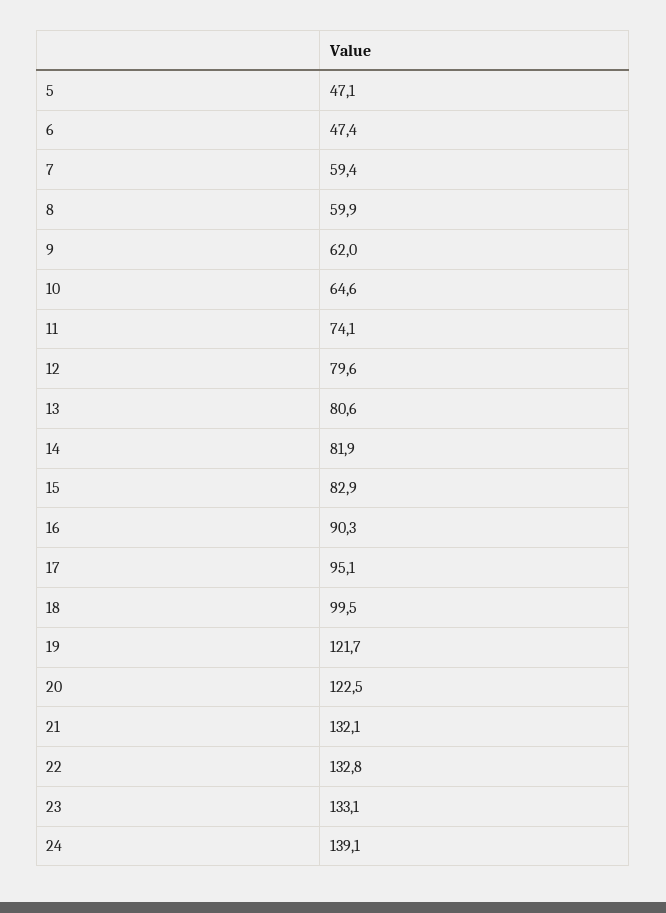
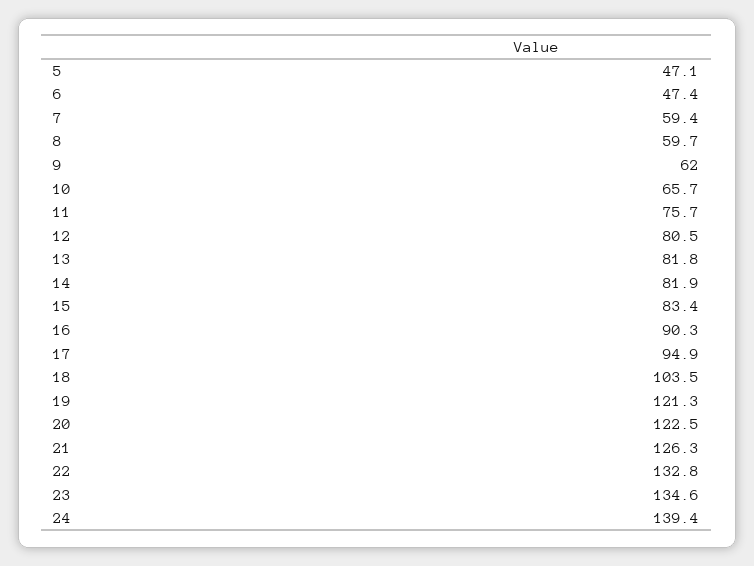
8: 59.9 -> 59.7
10: 64.6 -> 65.7
11: 74.1 -> 75.7
12: 79.6 -> 80.5
13: 80.6 -> 81.8
15: 82.9 -> 83.4
17: 95.1 -> 94.9
18: 99.5 -> 103.5
19: 121.7 -> 121.3
21: 132.1 -> 126.3
23: 133.1 -> 134.6
24: 139.1 -> 139.4

